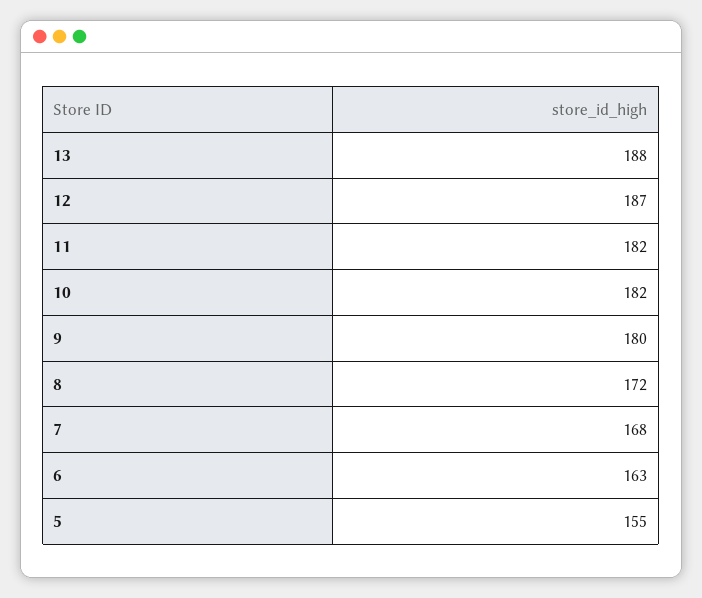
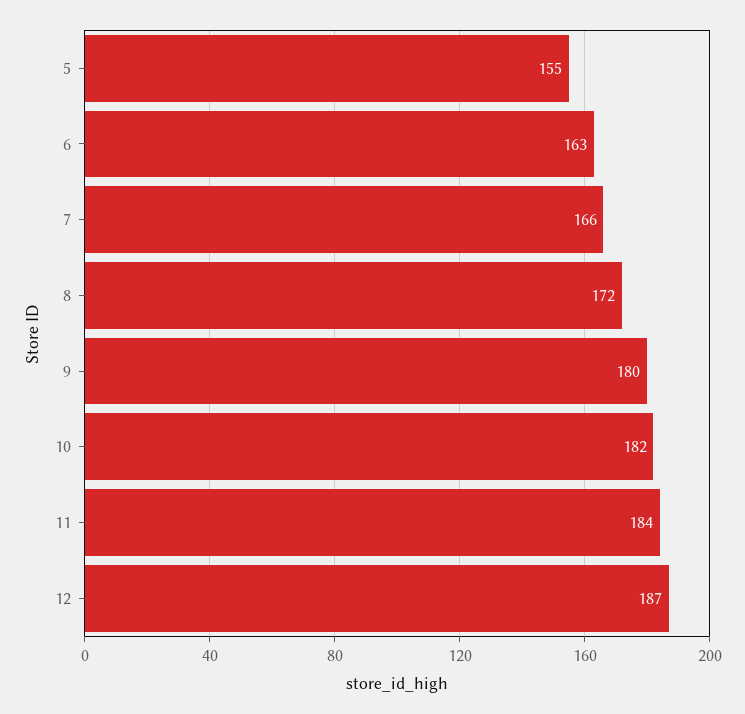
13: 188 -> none
11: 182 -> 184
7: 168 -> 166

